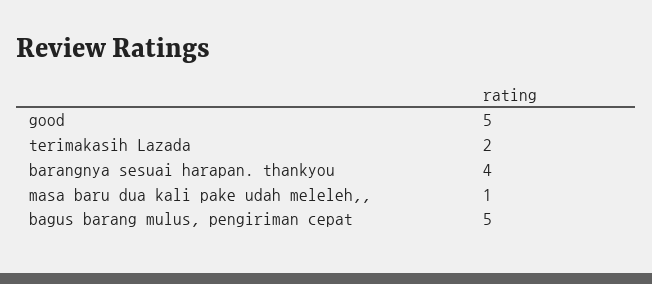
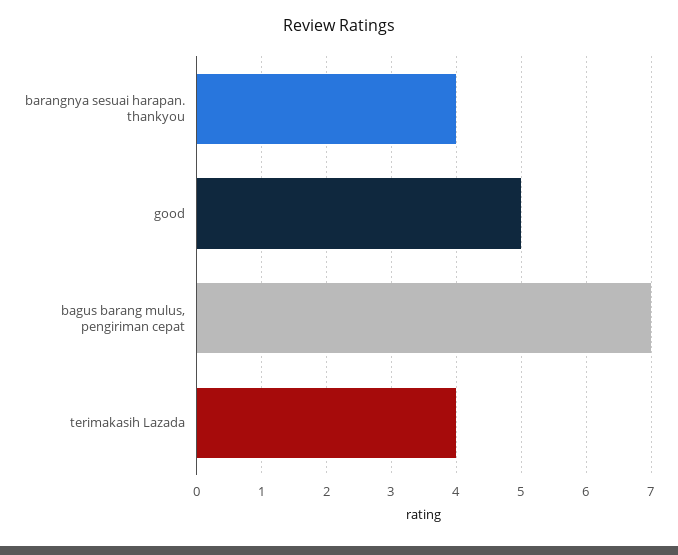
terimakasih Lazada: 2 -> 4
masa baru dua kali pake udah meleleh,,: 1 -> none
bagus barang mulus, pengiriman cepat: 5 -> 7

